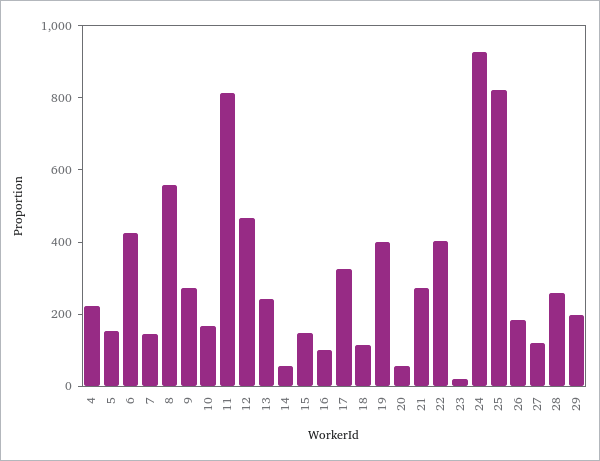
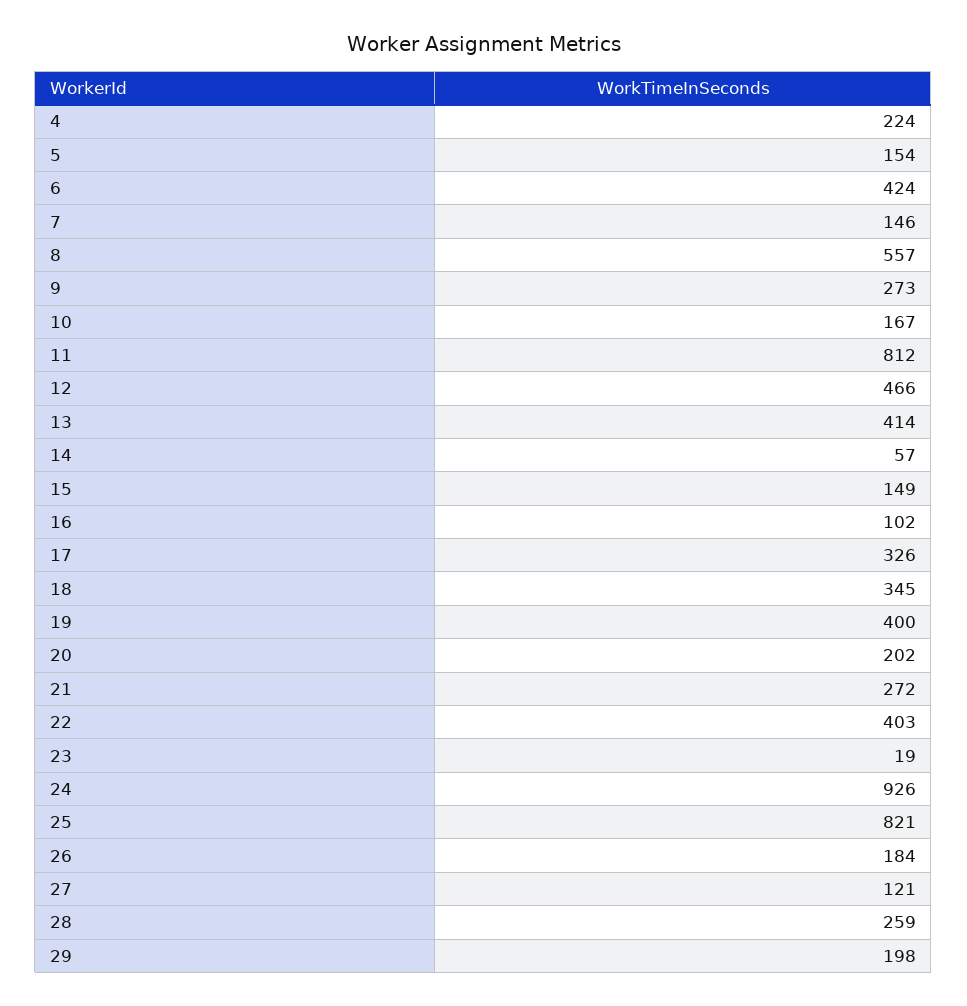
13: 250 -> 414
18: 100 -> 345
20: 50 -> 202

